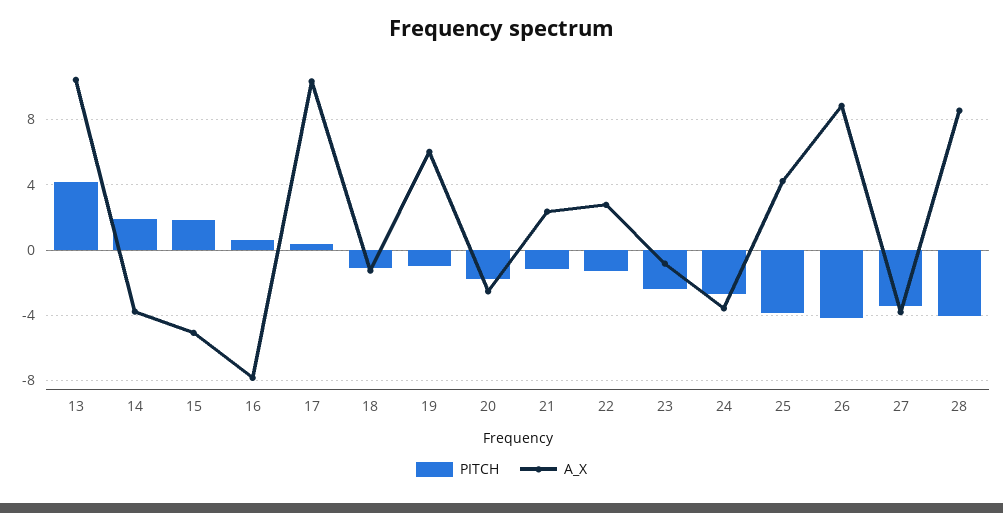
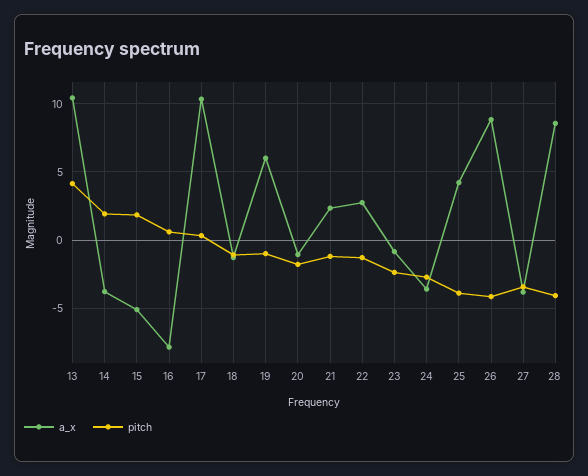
A_X, 20: -2.5 -> -1

